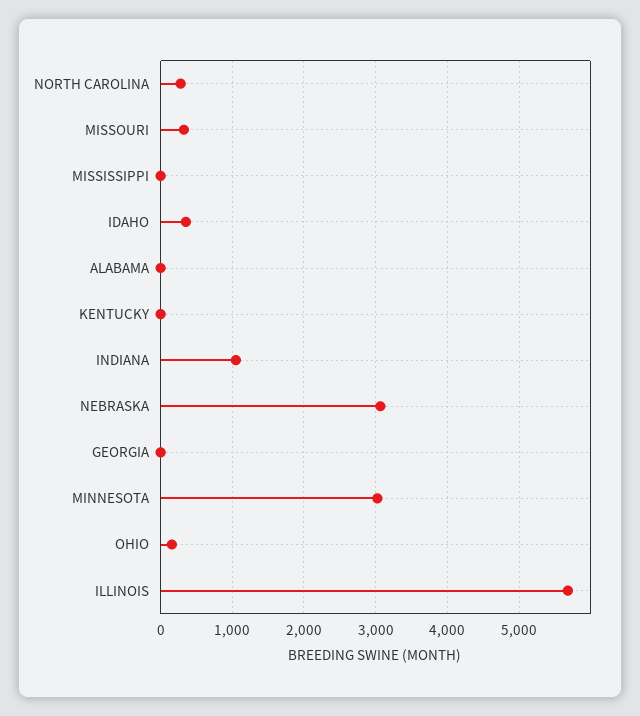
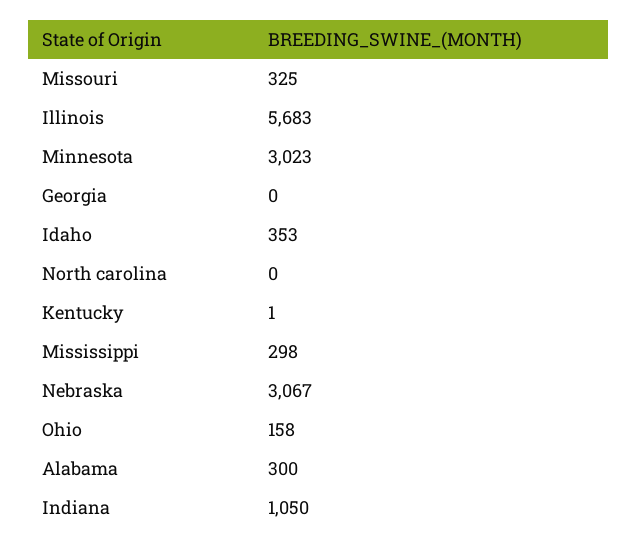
NORTH CAROLINA: 300 -> 0
MISSISSIPPI: 0 -> 298
ALABAMA: 0 -> 300

